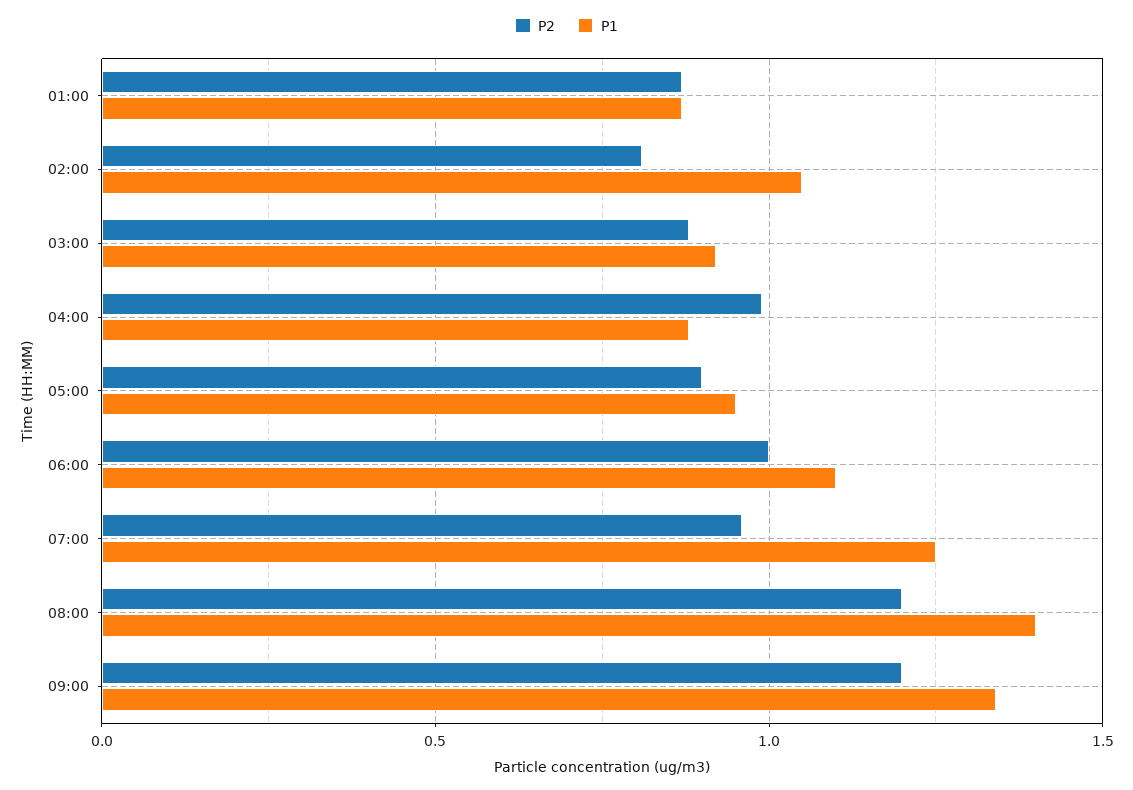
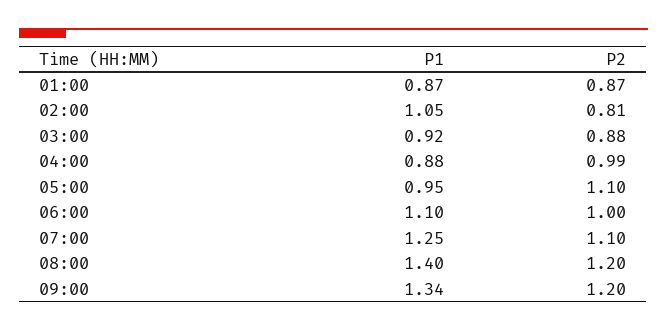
P2, 05:00: 0.9 -> 1.1
P2, 07:00: 0.95 -> 1.1

